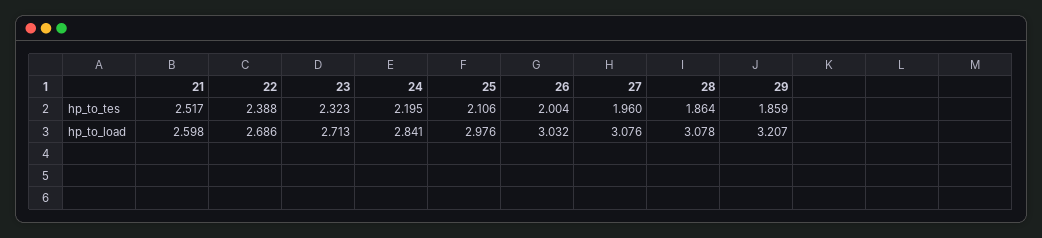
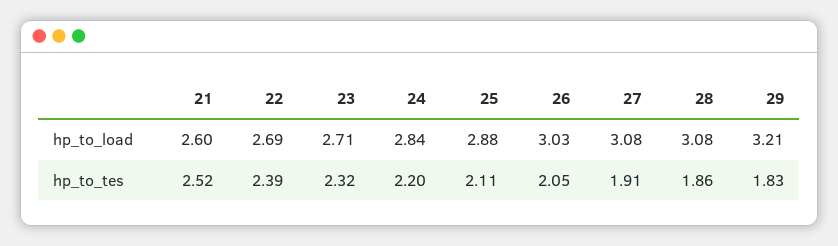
26, hp_to_tes: 2.004 -> 2.05
27, hp_to_tes: 1.96 -> 1.91
29, hp_to_tes: 1.859 -> 1.83
25, hp_to_load: 2.976 -> 2.88

